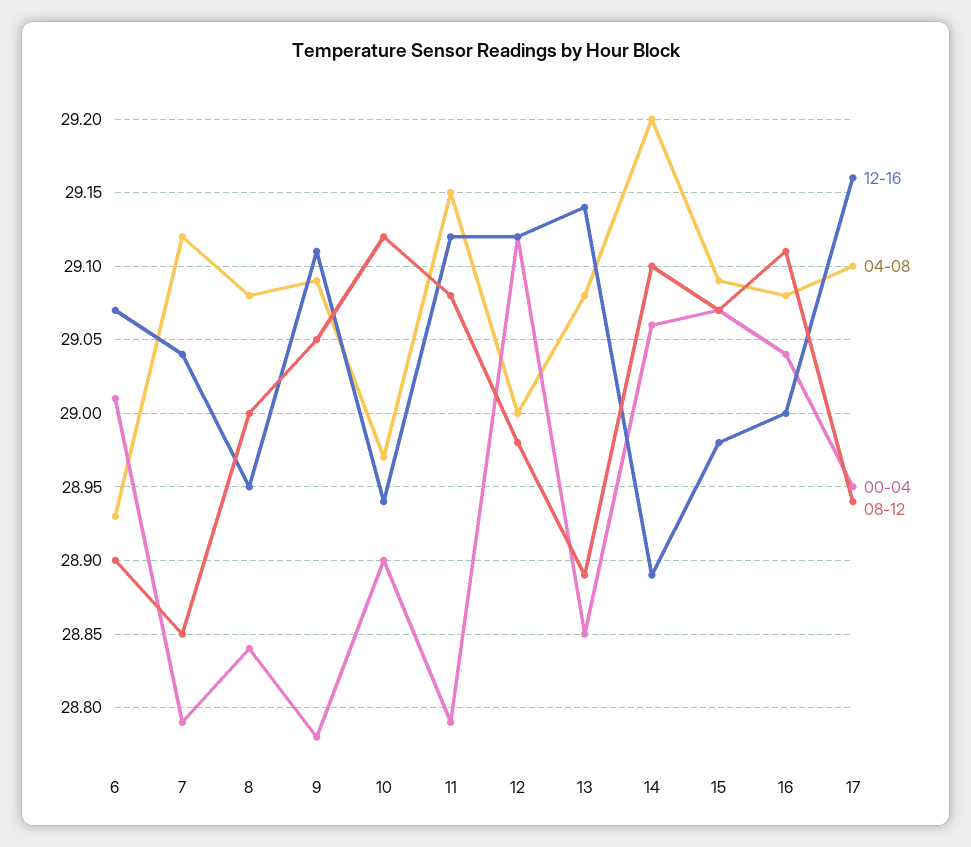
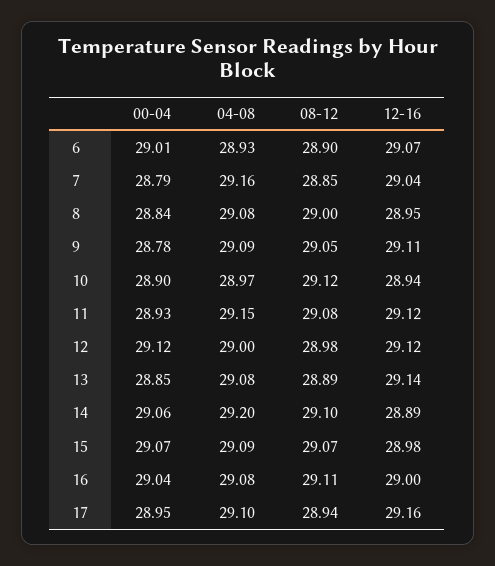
04-08, 7: 29.12 -> 29.16
00-04, 11: 28.79 -> 28.93

